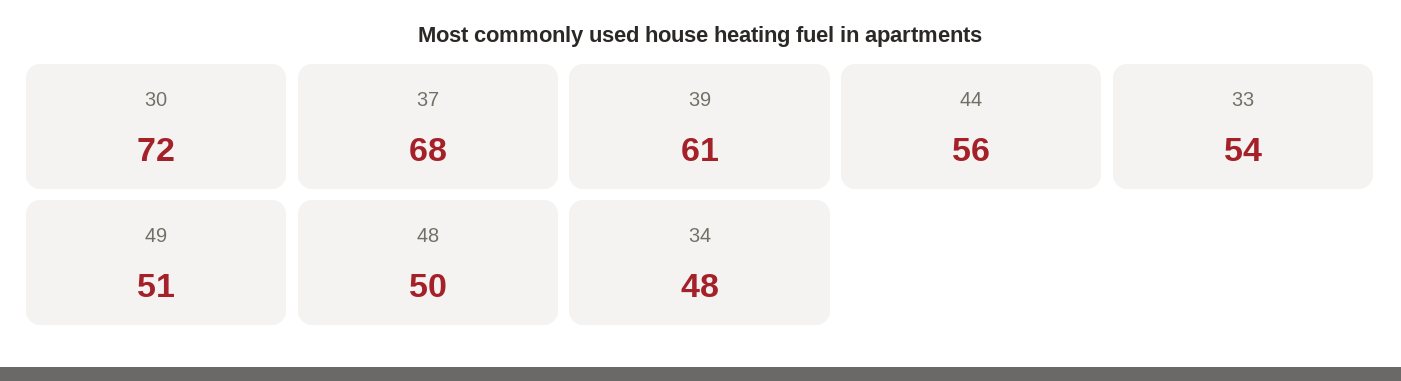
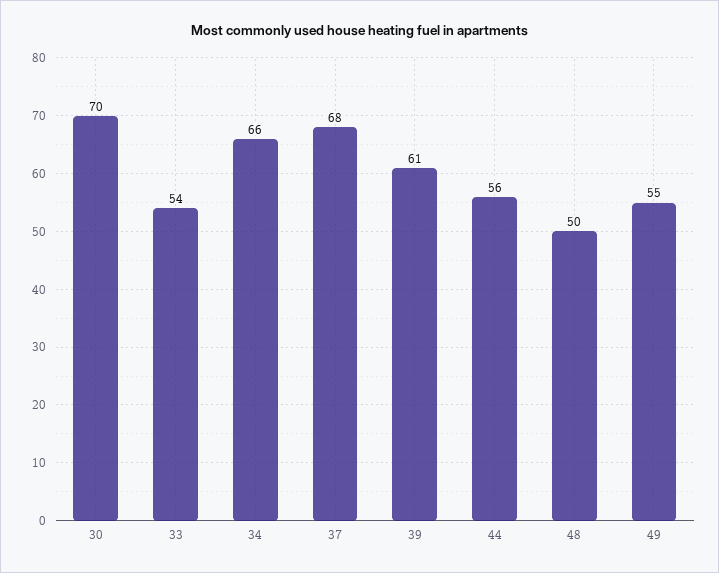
30: 72 -> 70
49: 51 -> 55
34: 48 -> 66

